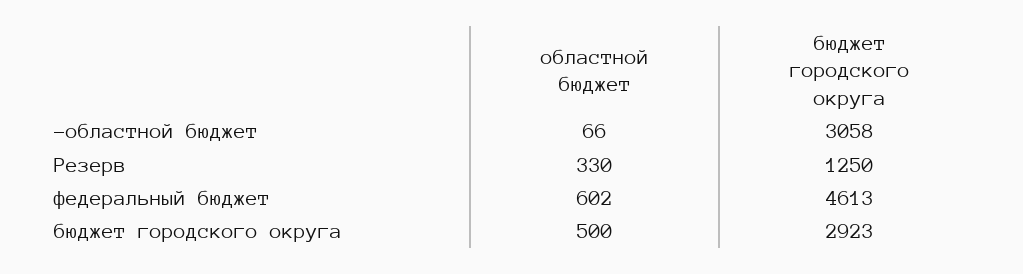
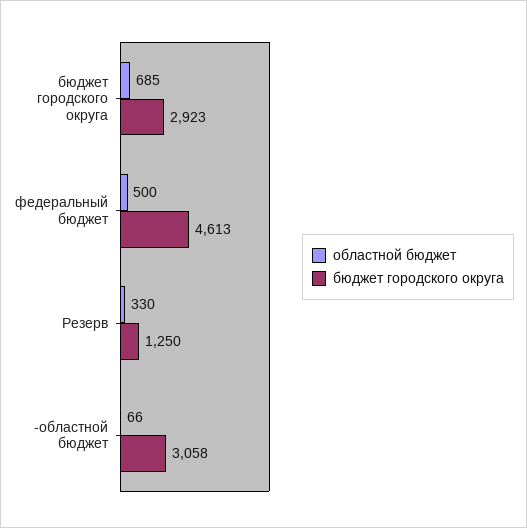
областной бюджет, федеральный бюджет: 602 -> 500
областной бюджет, бюджет городского округа: 500 -> 685

